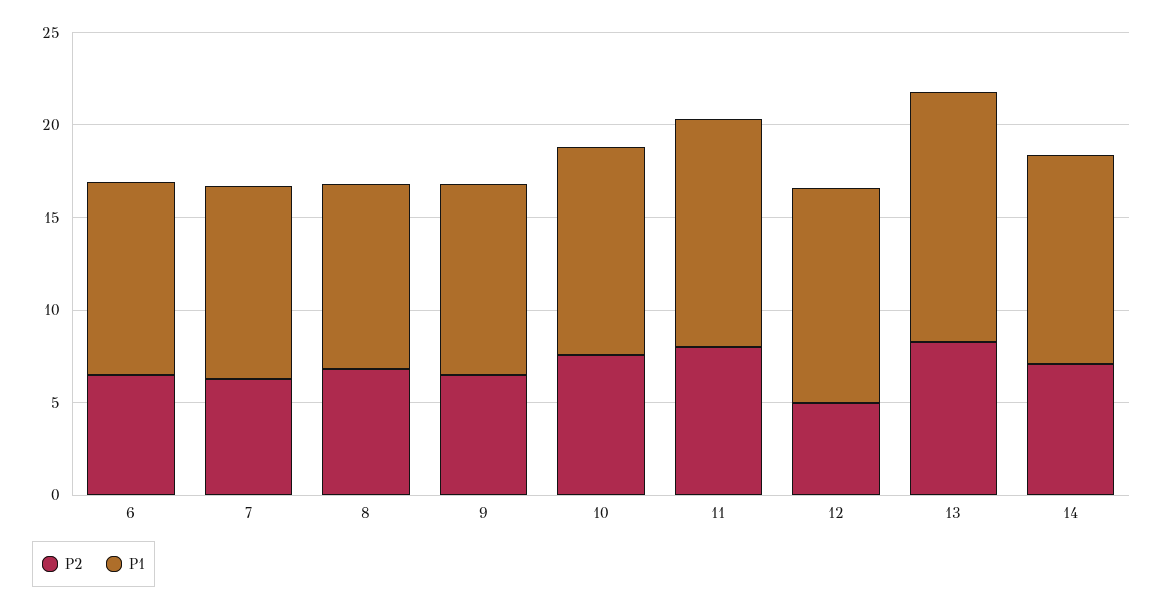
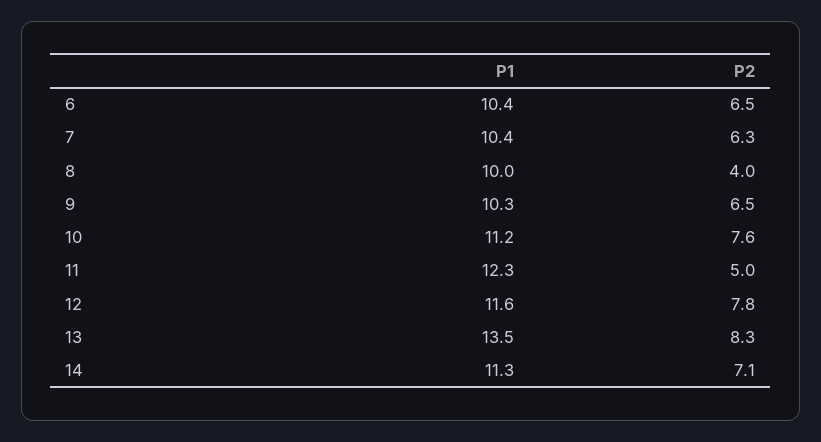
P2, 8: 7 -> 4
P2, 11: 8 -> 5
P2, 12: 5 -> 7.8

